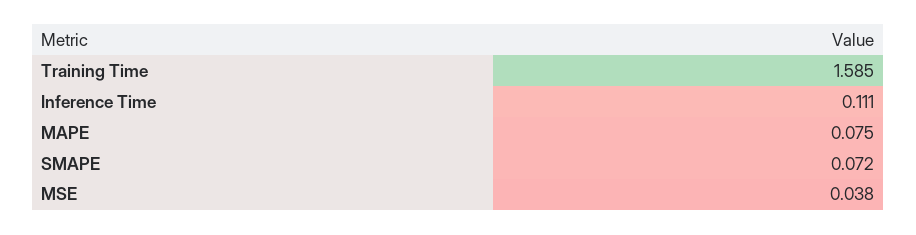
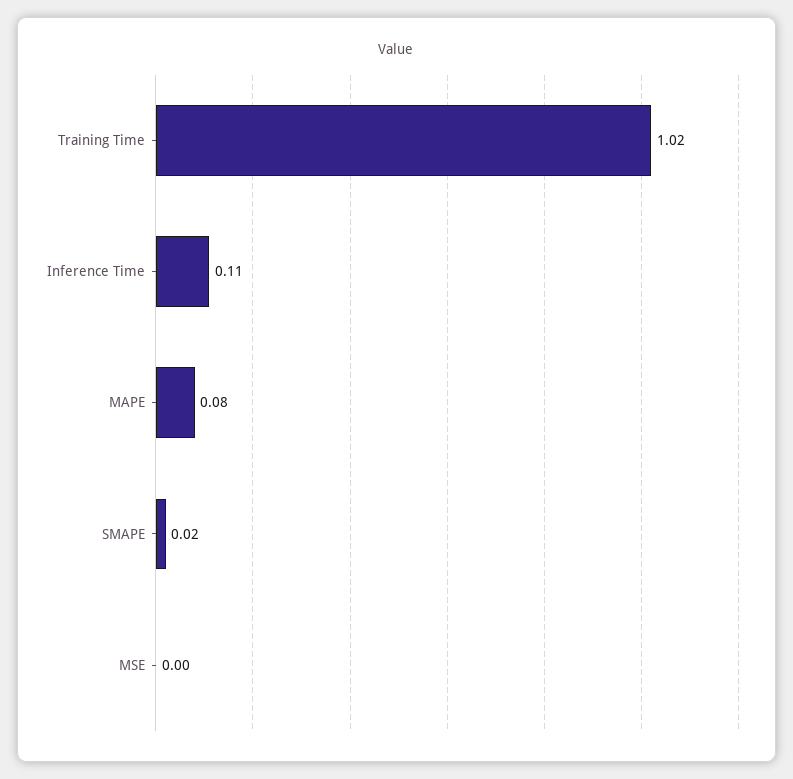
Training Time: 1.585 -> 1.02
SMAPE: 0.072 -> 0.02
MSE: 0.038 -> 0

